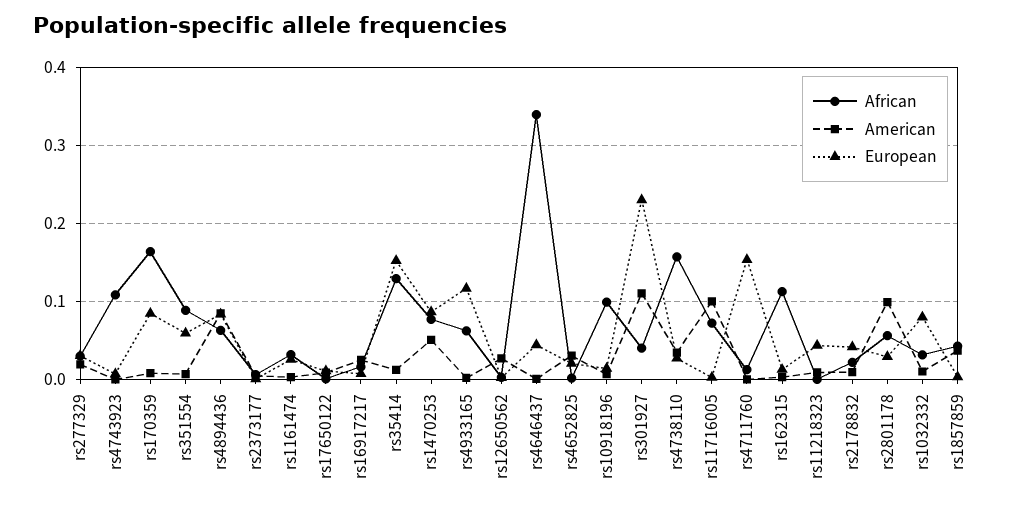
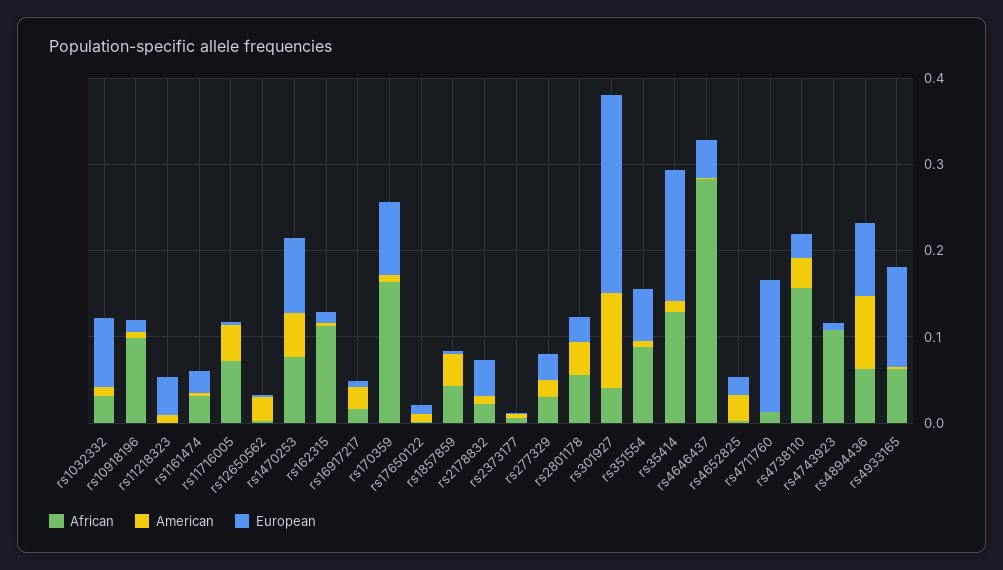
African, rs4646437: 0.34 -> 0.28
American, rs11716005: 0.1 -> 0.04
American, rs2801178: 0.1 -> 0.04

